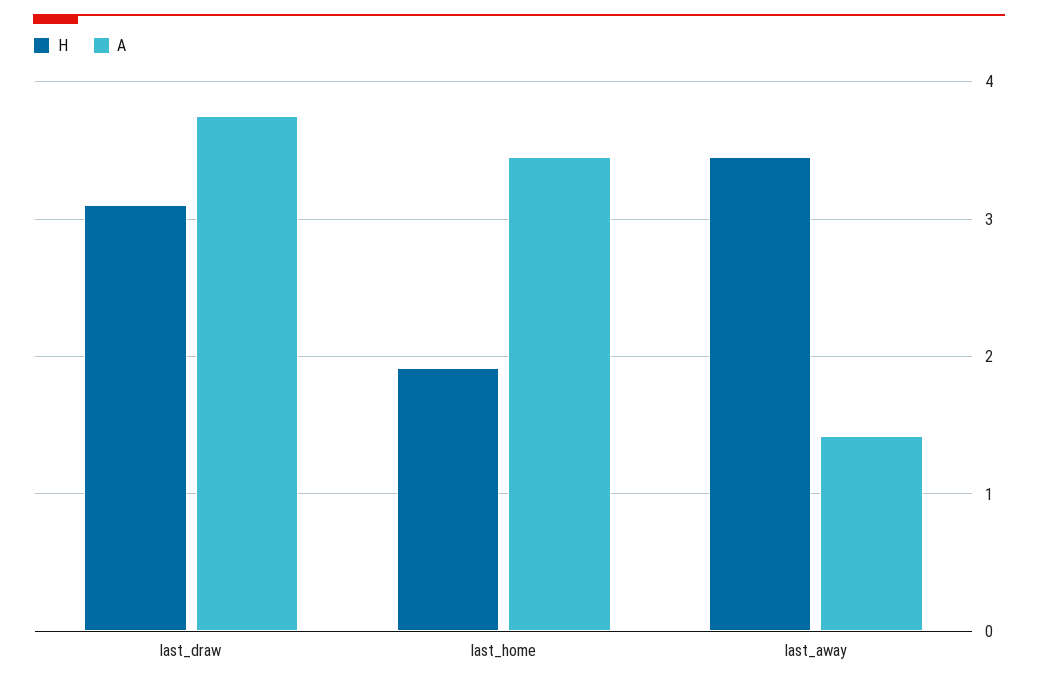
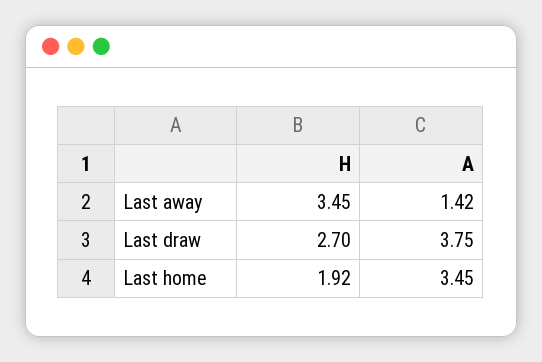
H, last_draw: 3.1 -> 2.7

